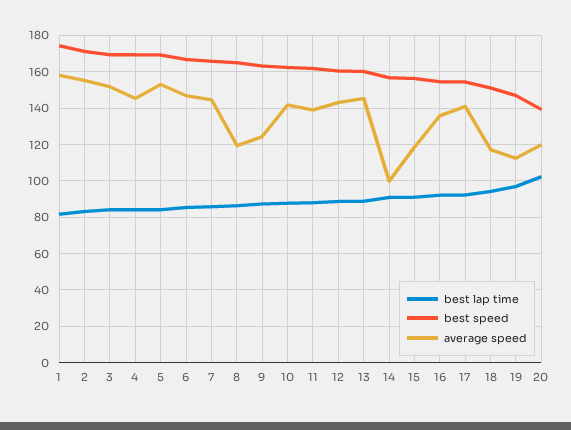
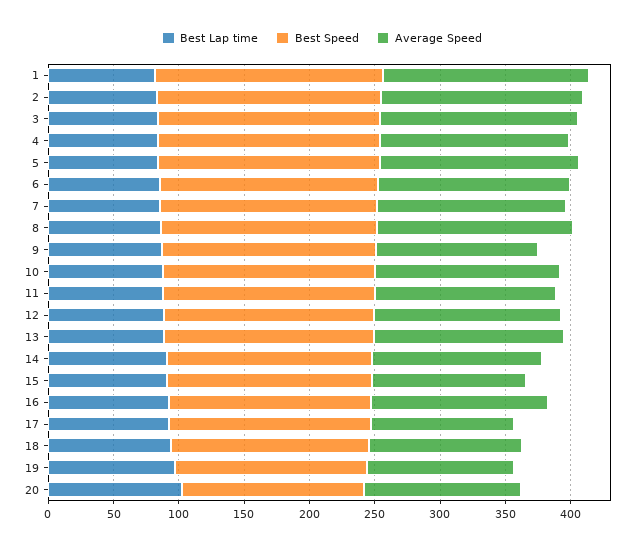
average speed, 8: 120 -> 150
average speed, 14: 100 -> 130
average speed, 17: 140 -> 110

